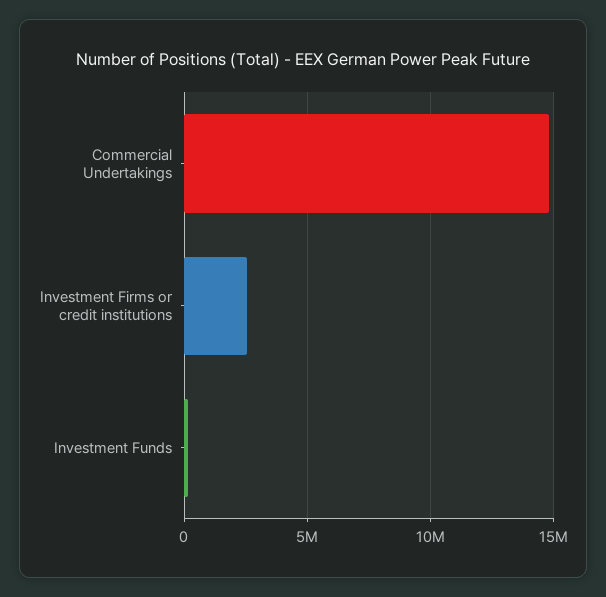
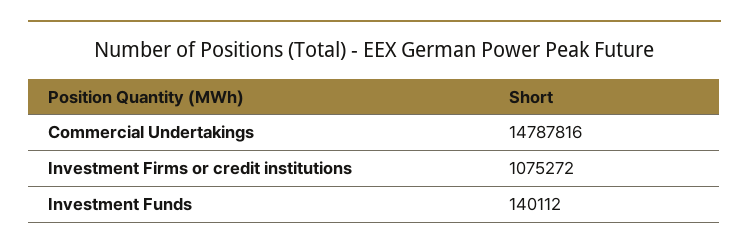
Investment Firms or credit institutions: 2500000 -> 1075272

